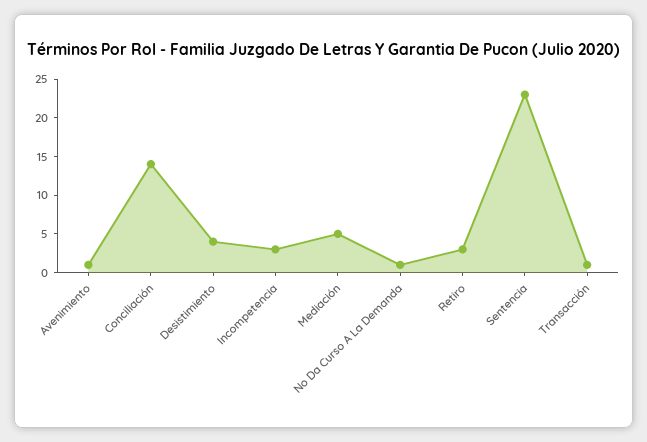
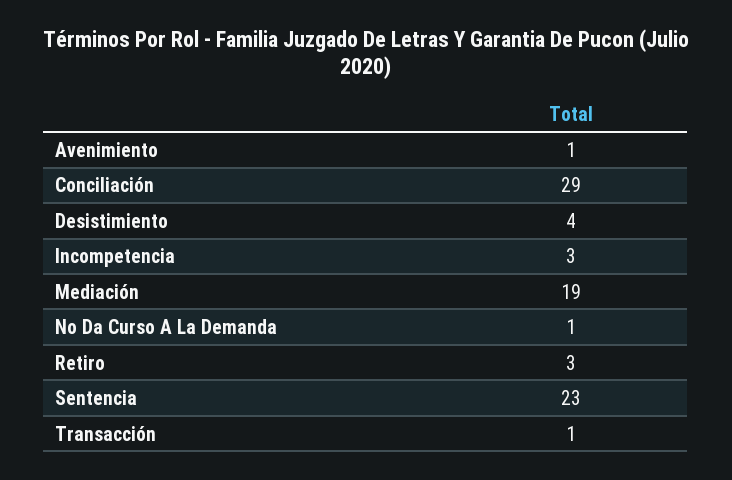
Conciliación: 15 -> 29
Mediación: 5 -> 19

